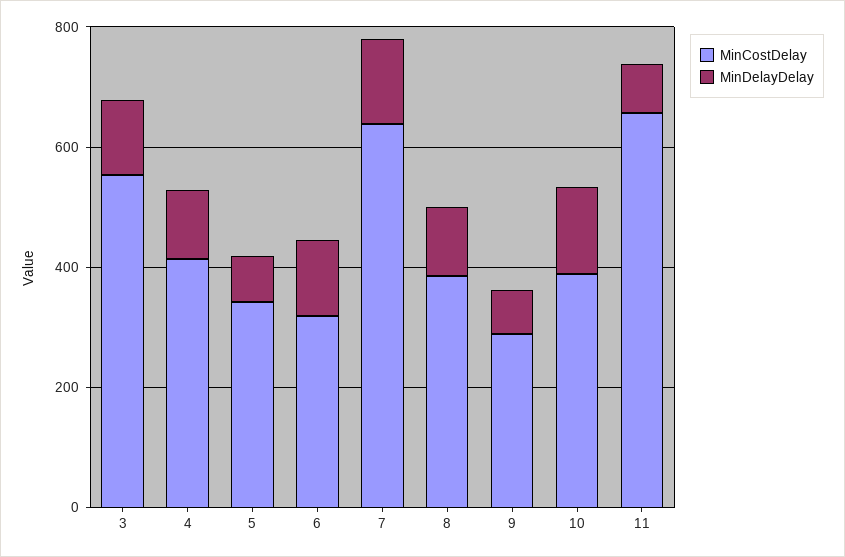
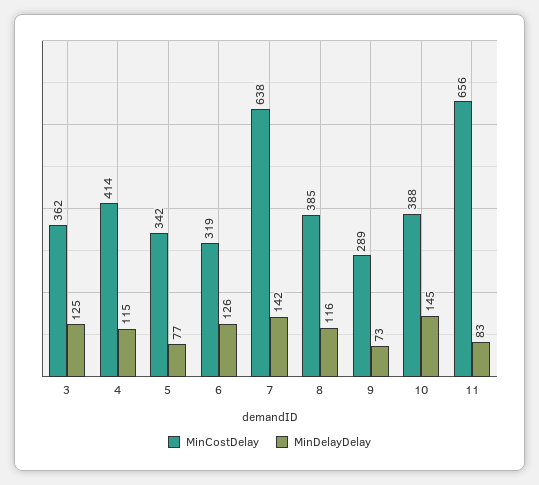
MinCostDelay, 3: 550 -> 362

